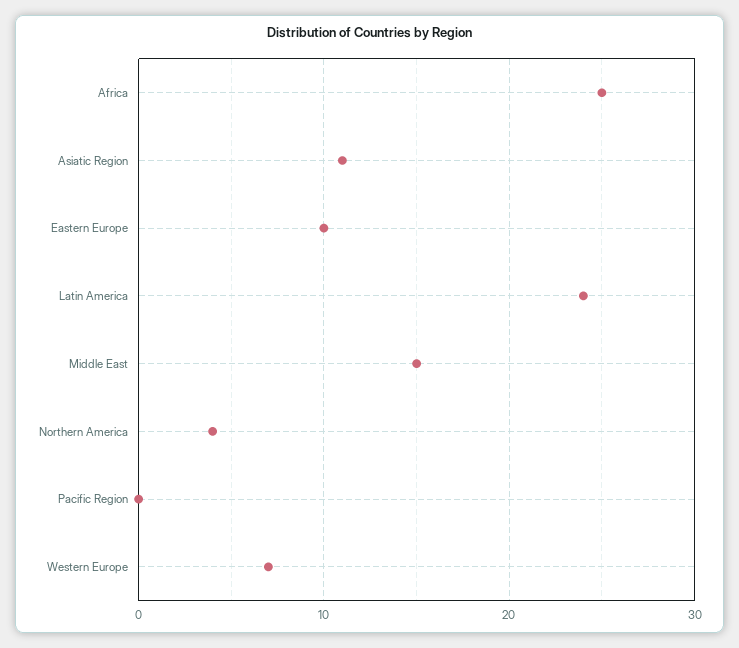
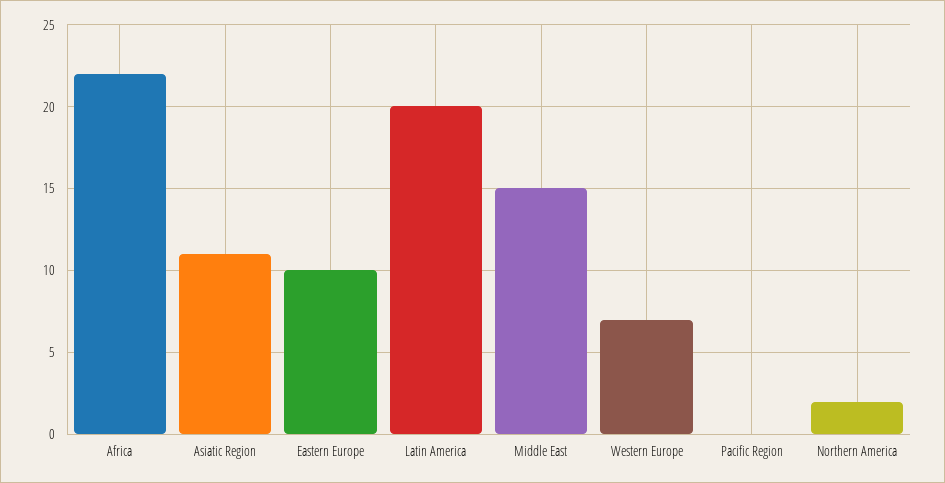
Africa: 25 -> 22
Latin America: 24 -> 20
Northern America: 4 -> 2

